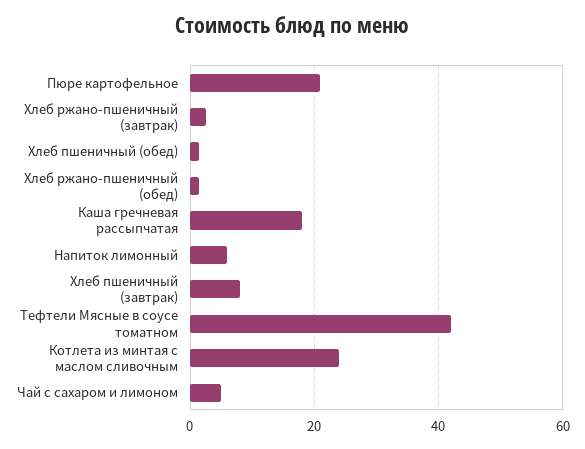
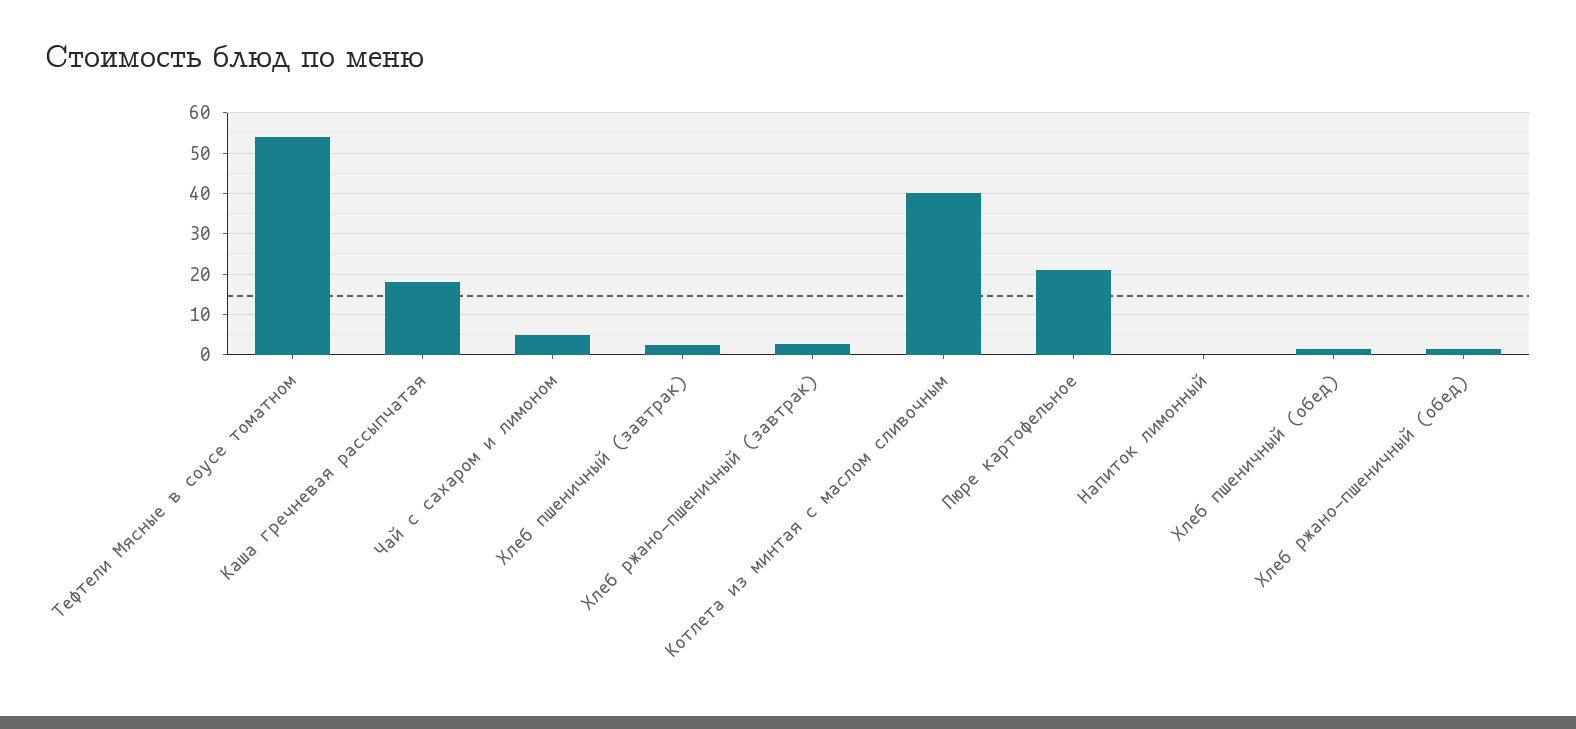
Напиток лимонный: 6 -> 0
Хлеб пшеничный (завтрак): 8 -> 2
Тефтели Мясные в соусе томатном: 42 -> 54
Котлета из минтая с маслом сливочным: 24 -> 40

